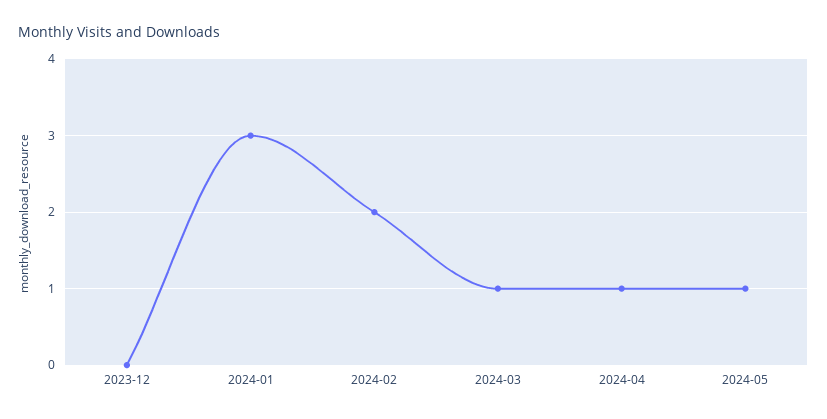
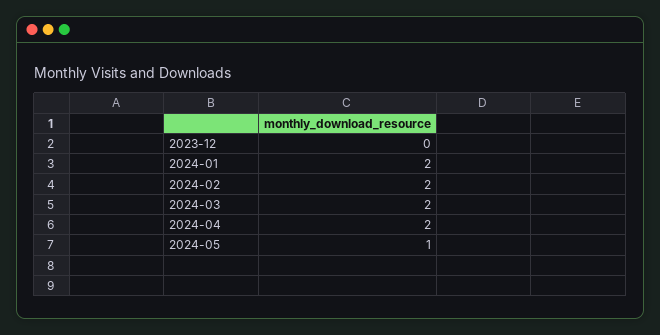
2024-01: 3 -> 2
2024-03: 1 -> 2
2024-04: 1 -> 2

